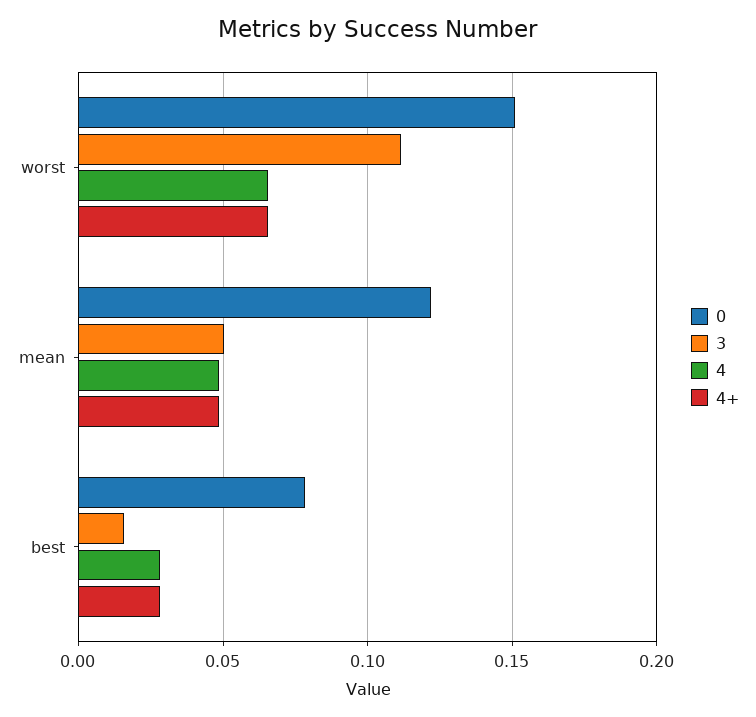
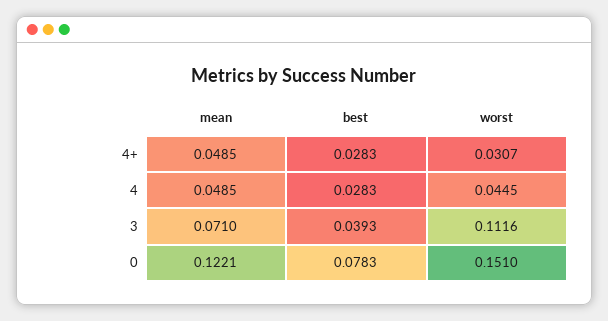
4, worst: 0.065 -> 0.0445
4+, worst: 0.065 -> 0.0307
3, mean: 0.05 -> 0.071
3, best: 0.015 -> 0.0393

